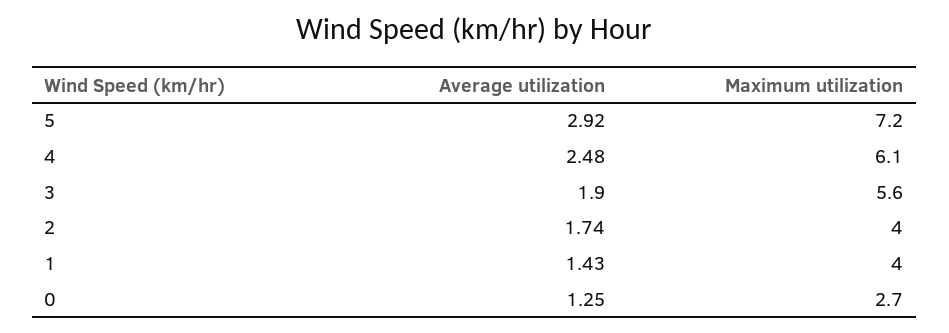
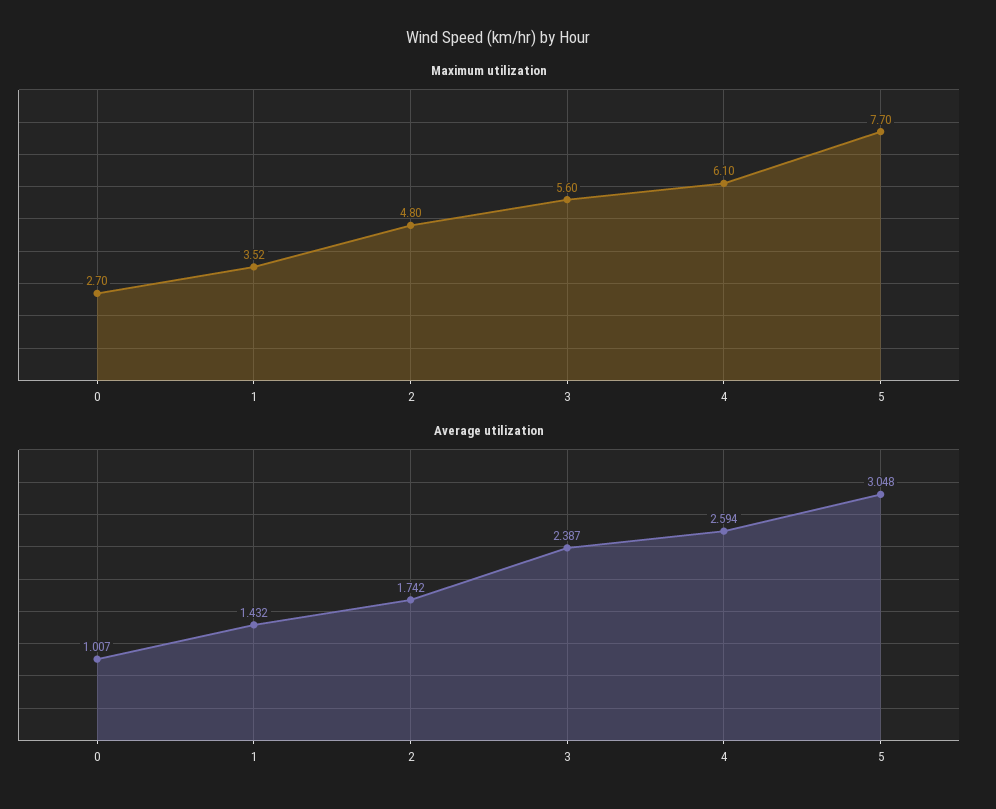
Average utilization, 5: 2.92 -> 3.048
Maximum utilization, 5: 7.2 -> 7.7
Average utilization, 4: 2.48 -> 2.594
Average utilization, 3: 1.9 -> 2.387
Maximum utilization, 2: 4 -> 4.8
Maximum utilization, 1: 4 -> 3.52
Average utilization, 0: 1.25 -> 1.007

